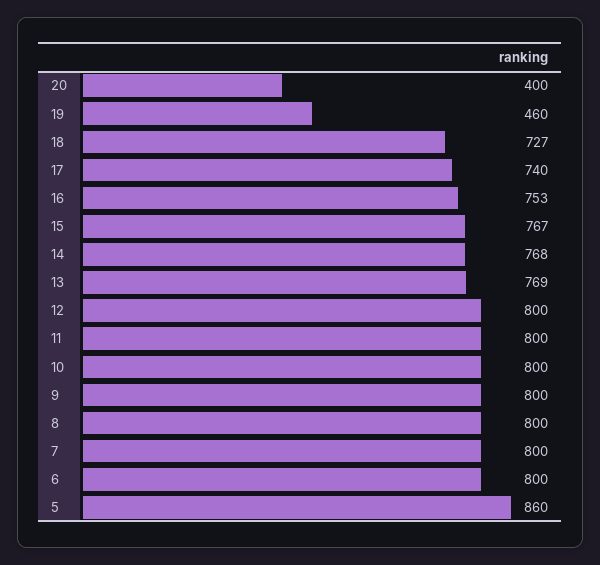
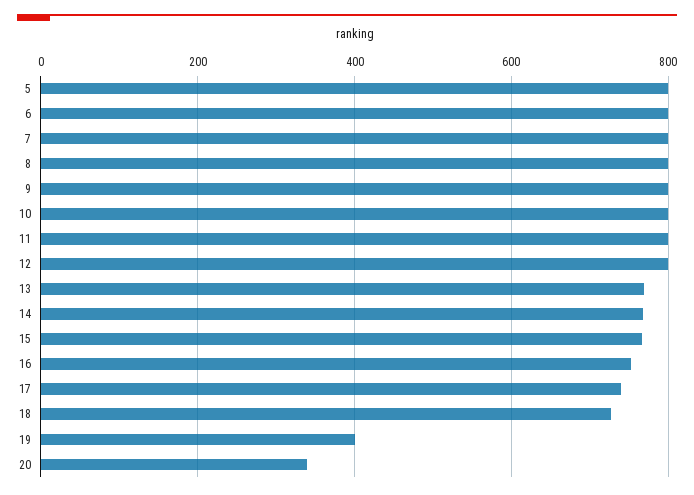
20: 400 -> 340
19: 460 -> 400
5: 860 -> 800

